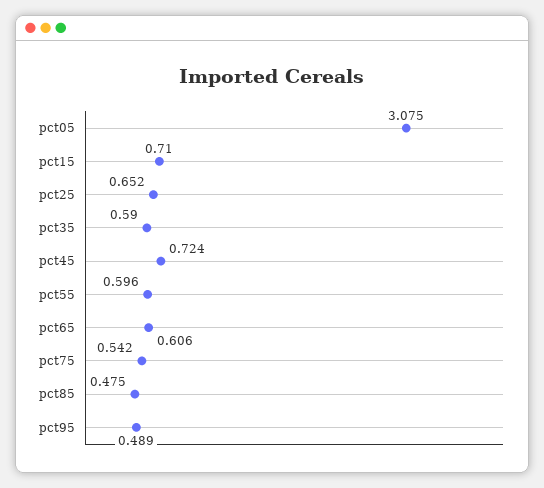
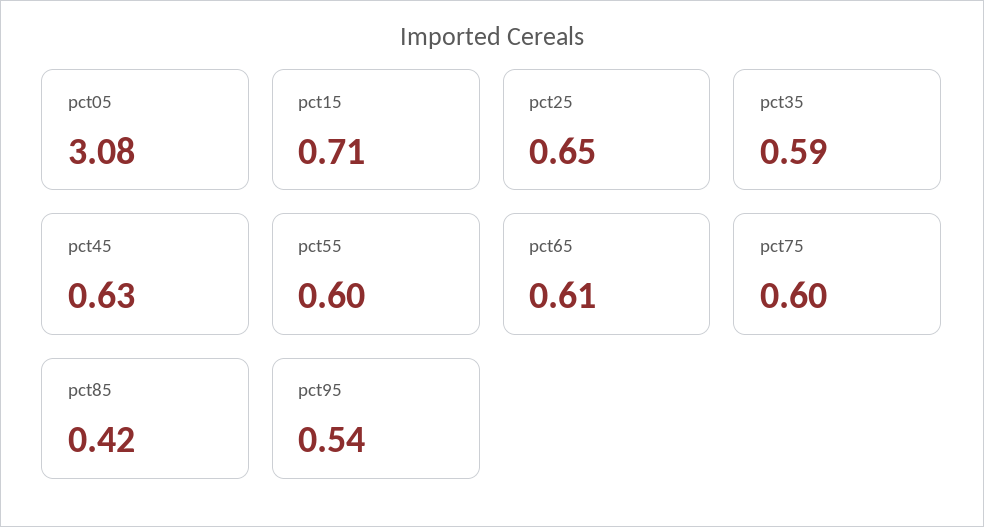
pct45: 0.724 -> 0.63
pct75: 0.542 -> 0.6
pct85: 0.475 -> 0.42
pct95: 0.489 -> 0.54

